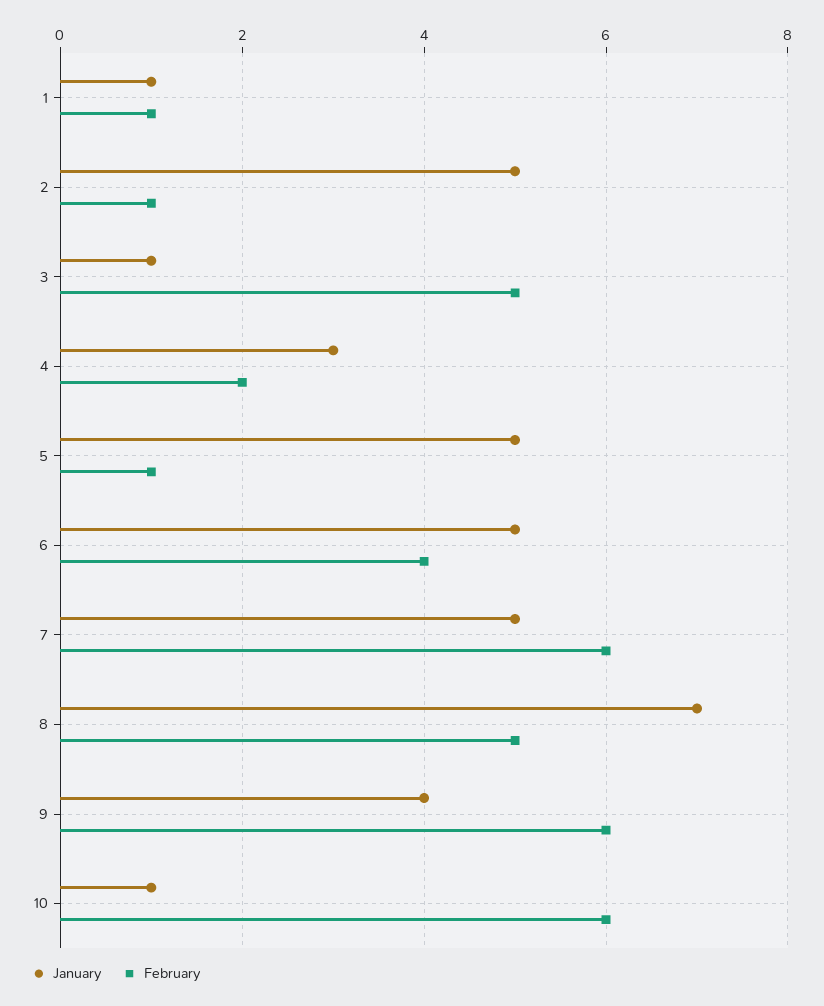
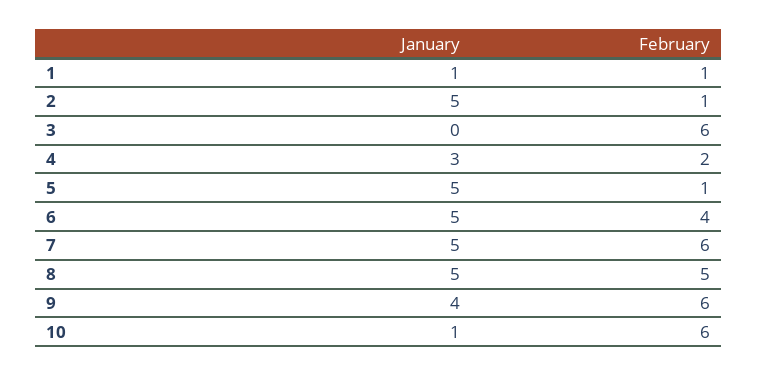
January, 3: 1 -> 0
February, 3: 5 -> 6
January, 8: 7 -> 5

